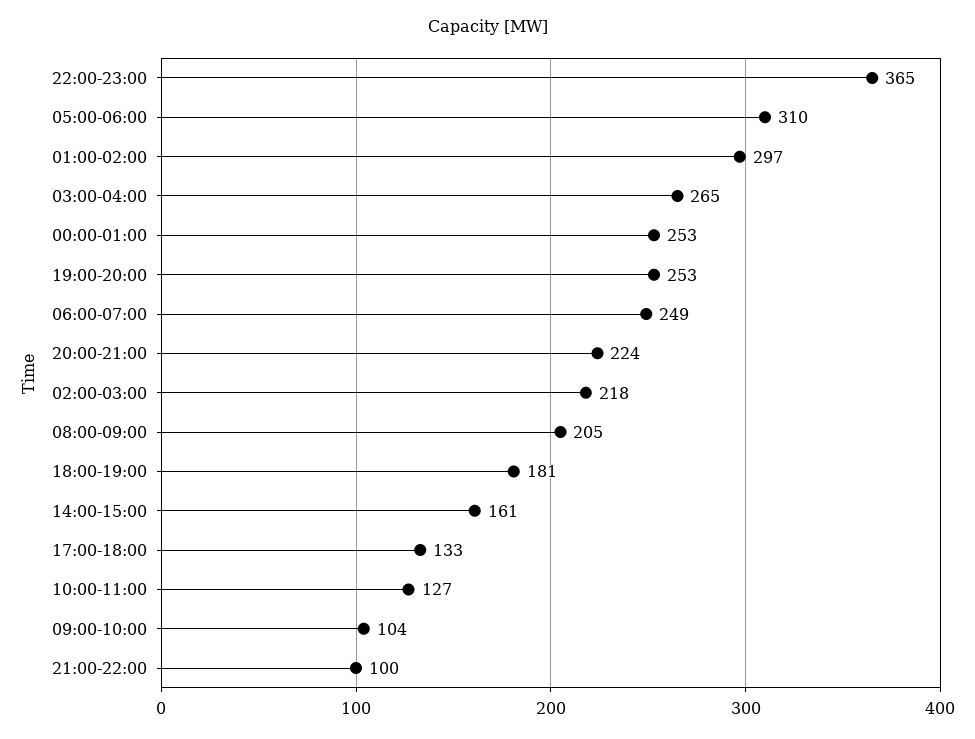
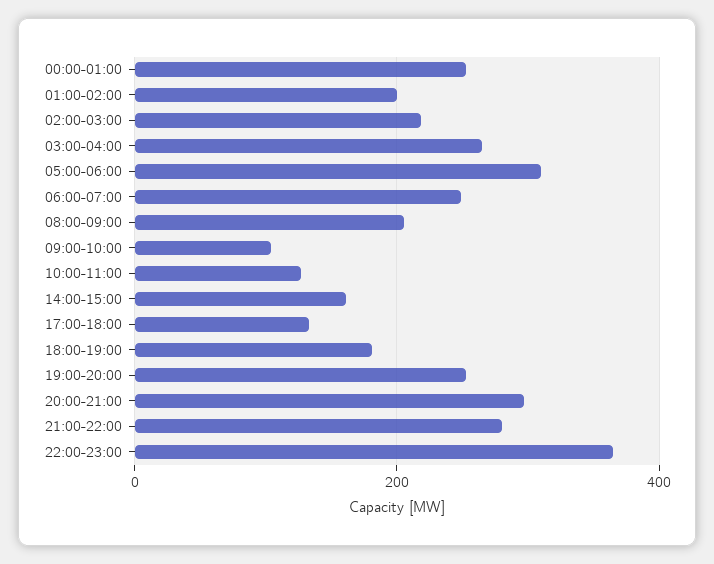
01:00-02:00: 297 -> 200
20:00-21:00: 224 -> 300
21:00-22:00: 100 -> 280

